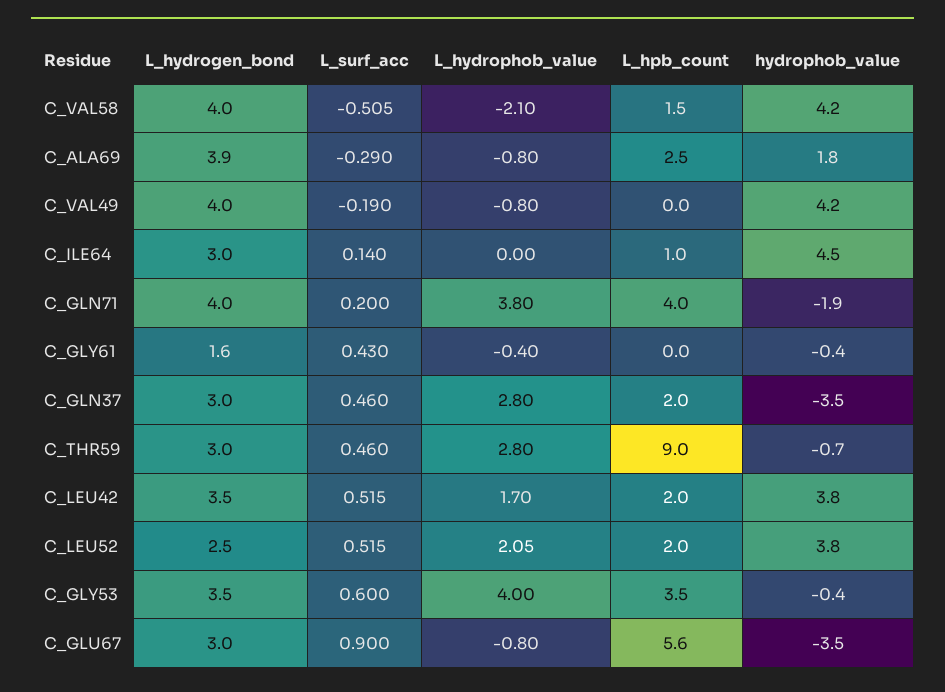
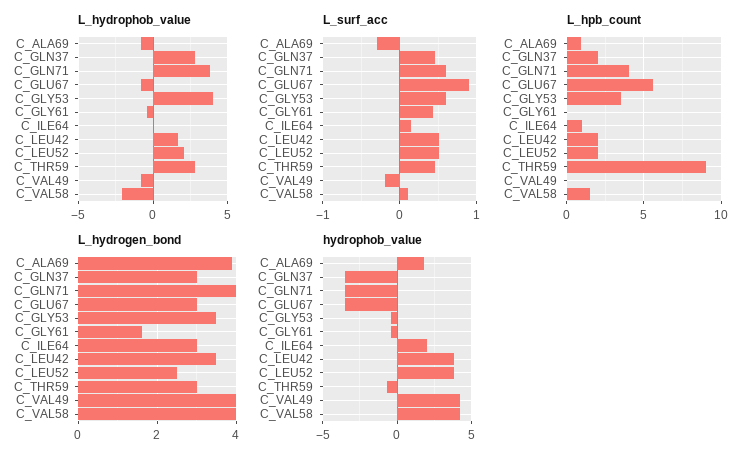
L_surf_acc, C_VAL58: -0.505 -> 0.1
L_hpb_count, C_ALA69: 2.5 -> 1
hydrophob_value, C_ILE64: 4.5 -> 2
L_surf_acc, C_GLN71: 0.2 -> 0.6
hydrophob_value, C_GLN71: -1.9 -> -3.5

